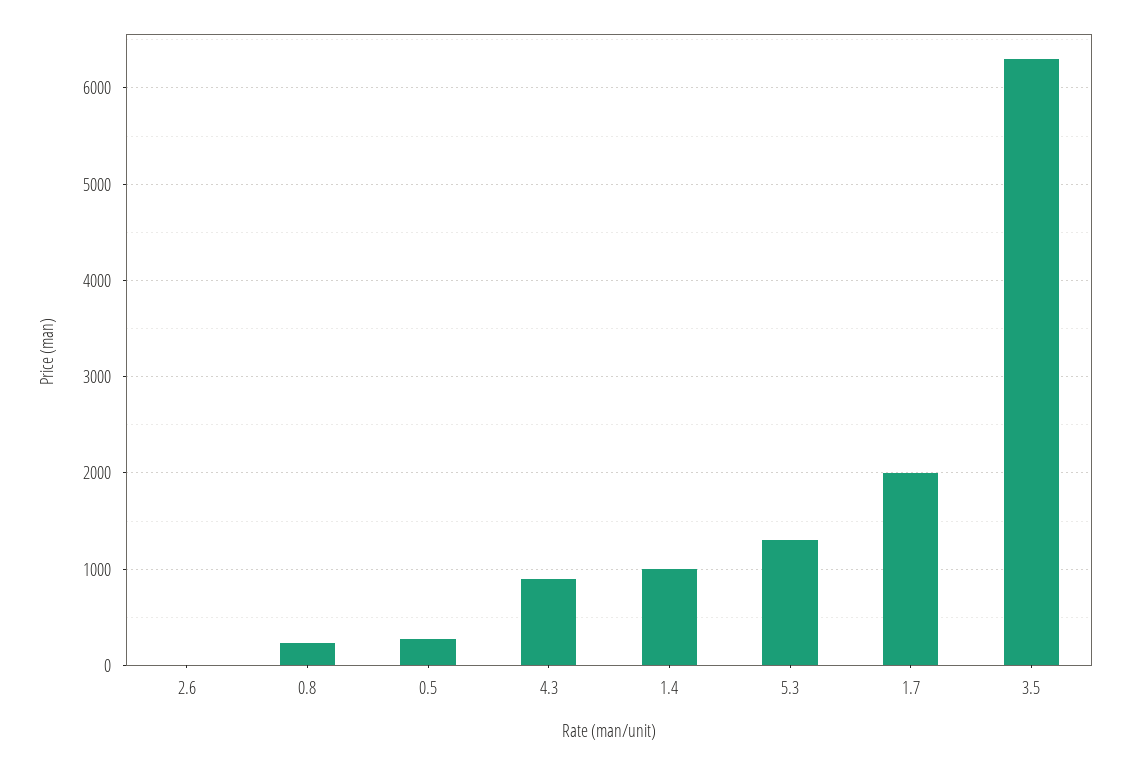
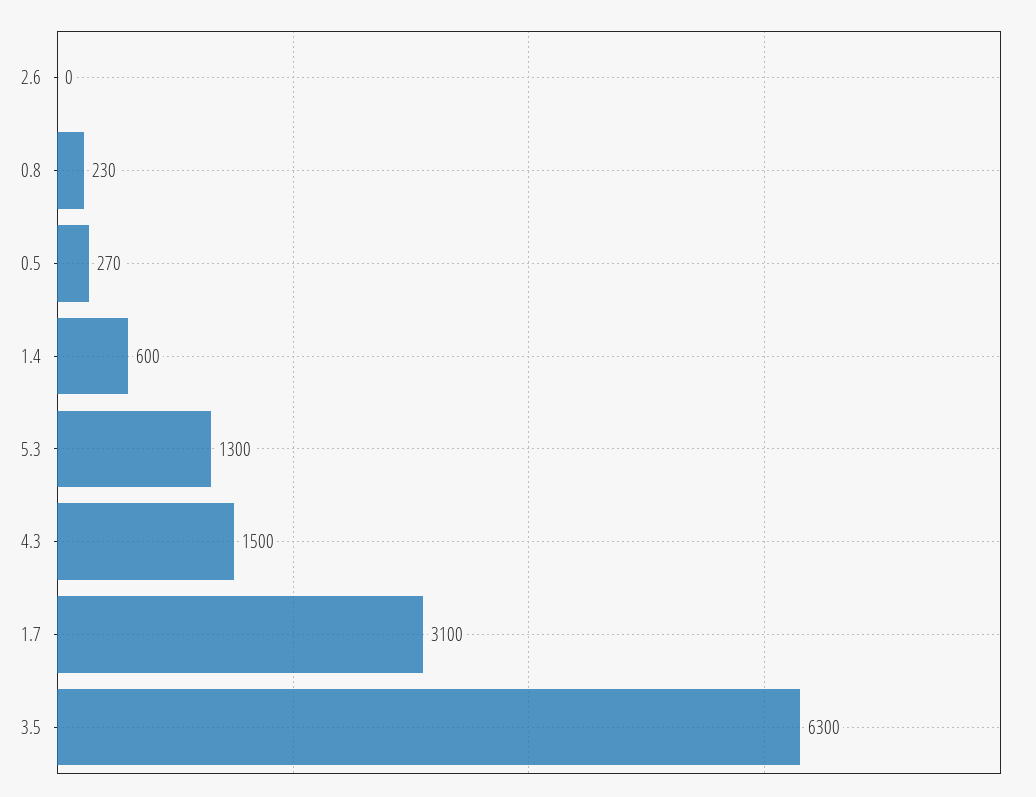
4.3: 900 -> 1500
1.4: 1000 -> 600
1.7: 2000 -> 3100

